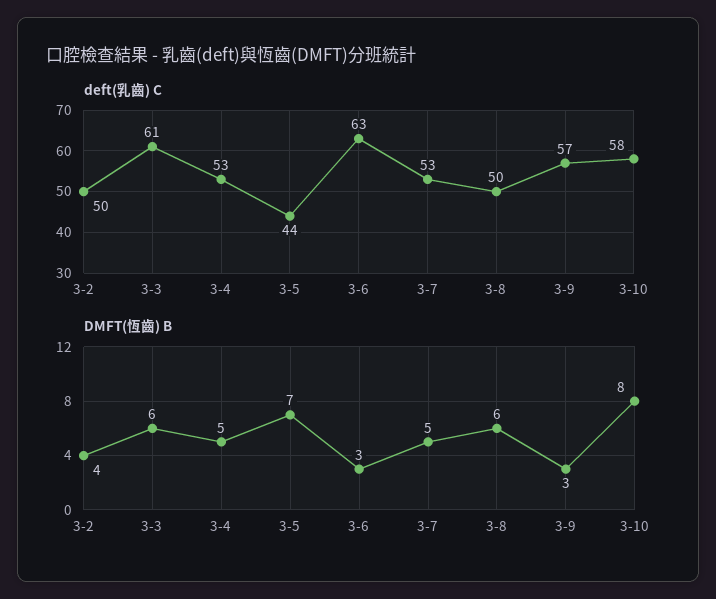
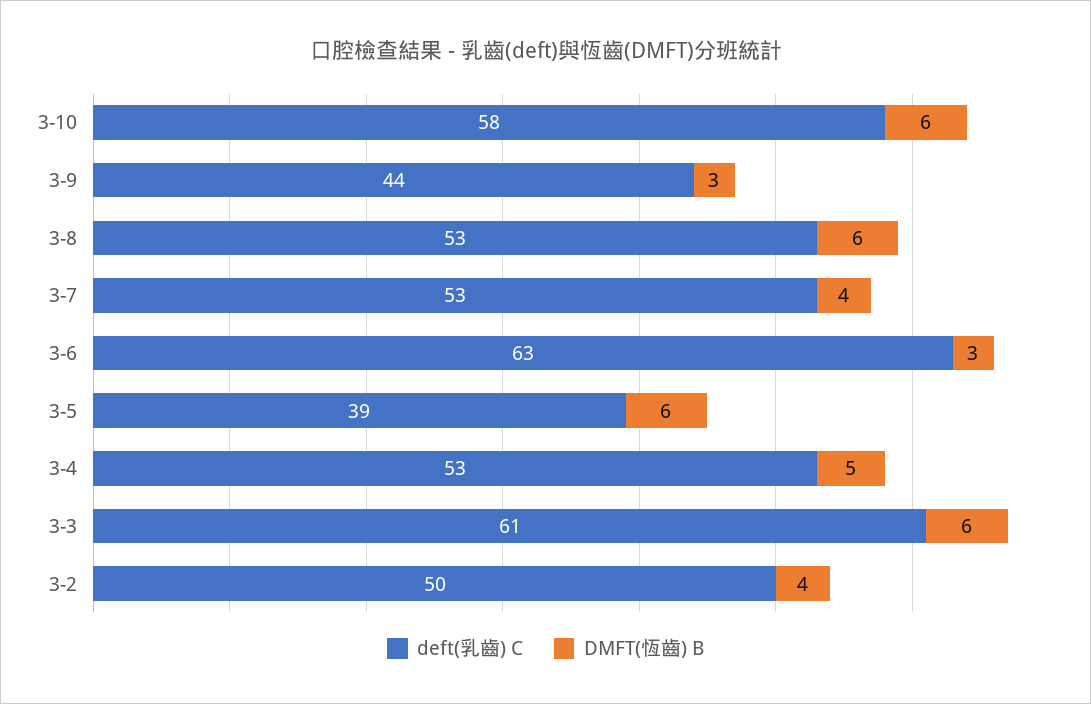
deft(乳齒) C, 3-5: 44 -> 39
deft(乳齒) C, 3-8: 50 -> 53
deft(乳齒) C, 3-9: 57 -> 44
DMFT(恆齒) B, 3-5: 7 -> 6
DMFT(恆齒) B, 3-7: 5 -> 4
DMFT(恆齒) B, 3-10: 8 -> 6

